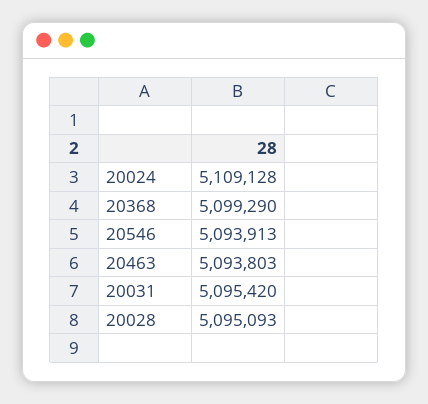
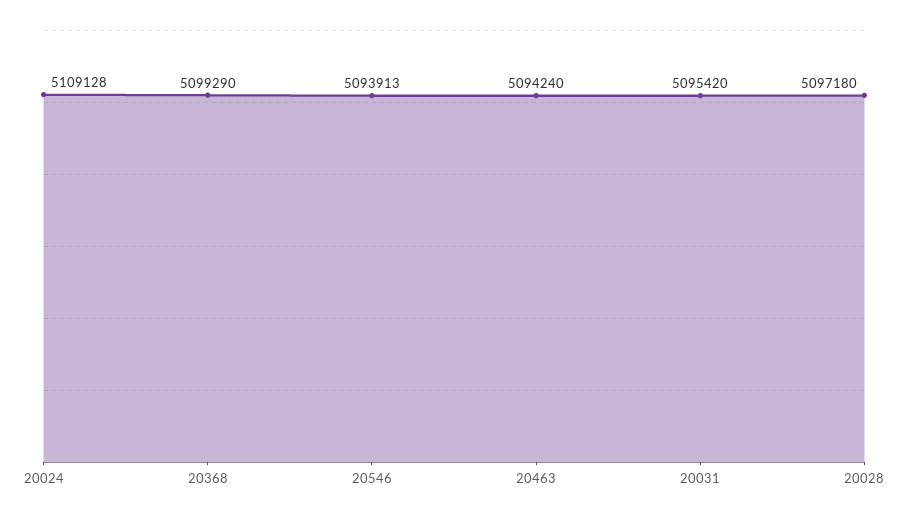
20463: 5093803 -> 5094240
20028: 5095093 -> 5097180

